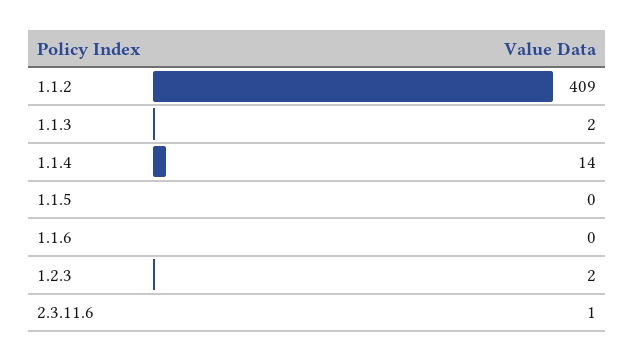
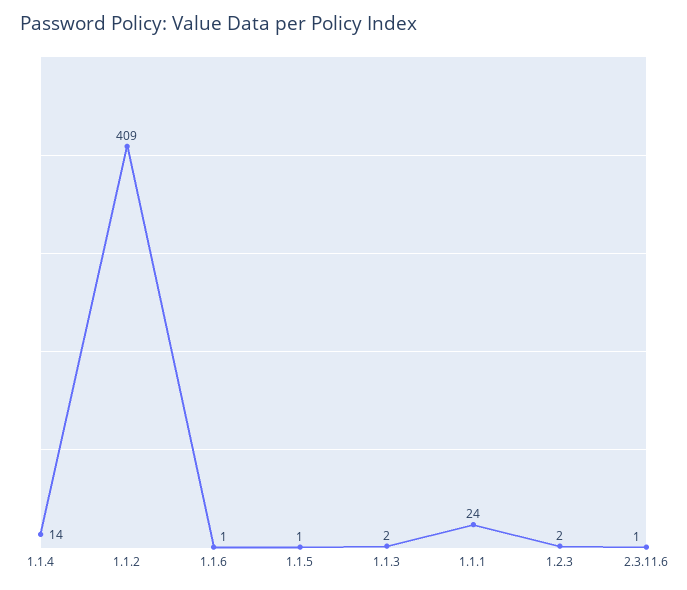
1.1.5: 0 -> 1
1.1.6: 0 -> 1
1.1.1: none -> 24

